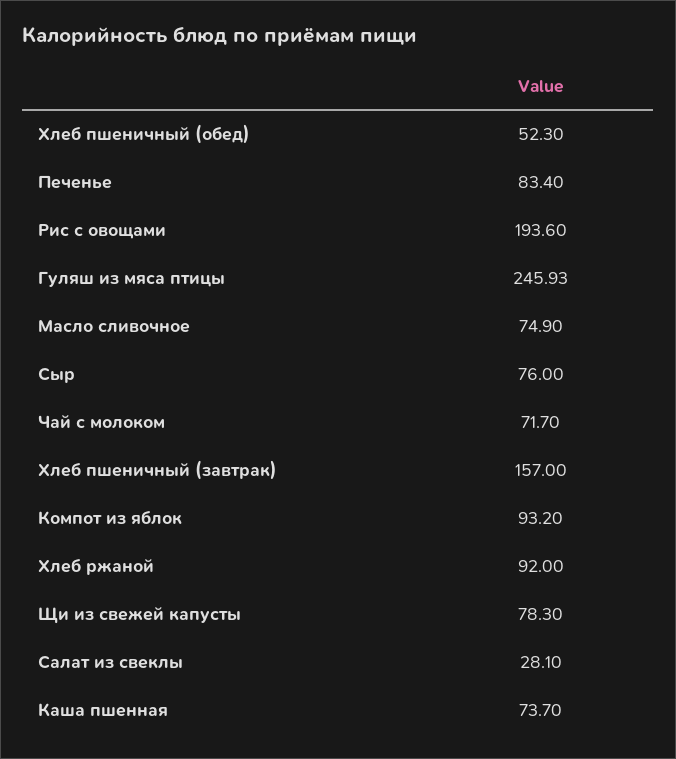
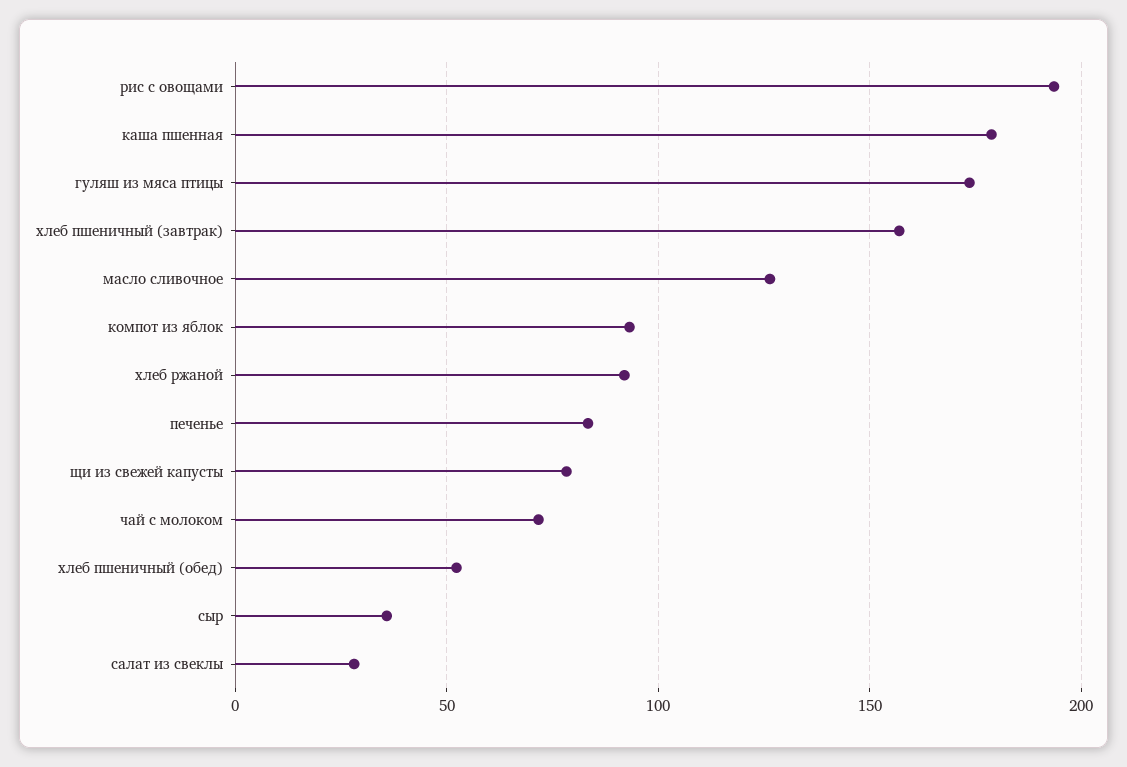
Гуляш из мяса птицы: 245.93 -> 175
Масло сливочное: 74.9 -> 125
Сыр: 76 -> 35
Каша пшенная: 73.7 -> 180

